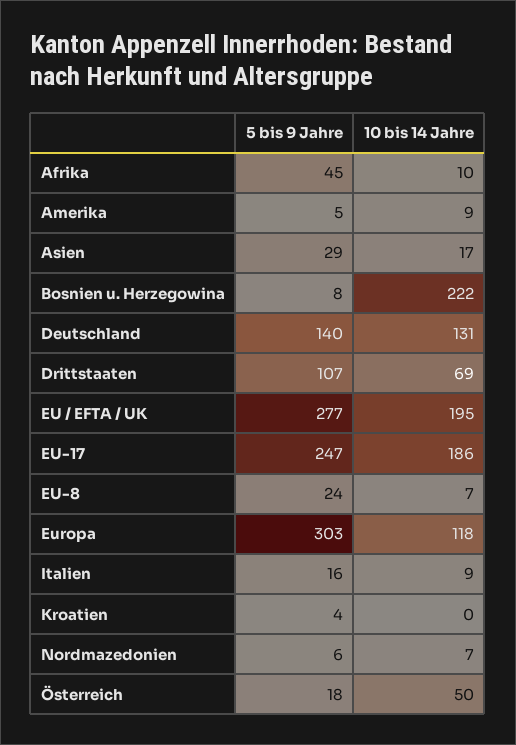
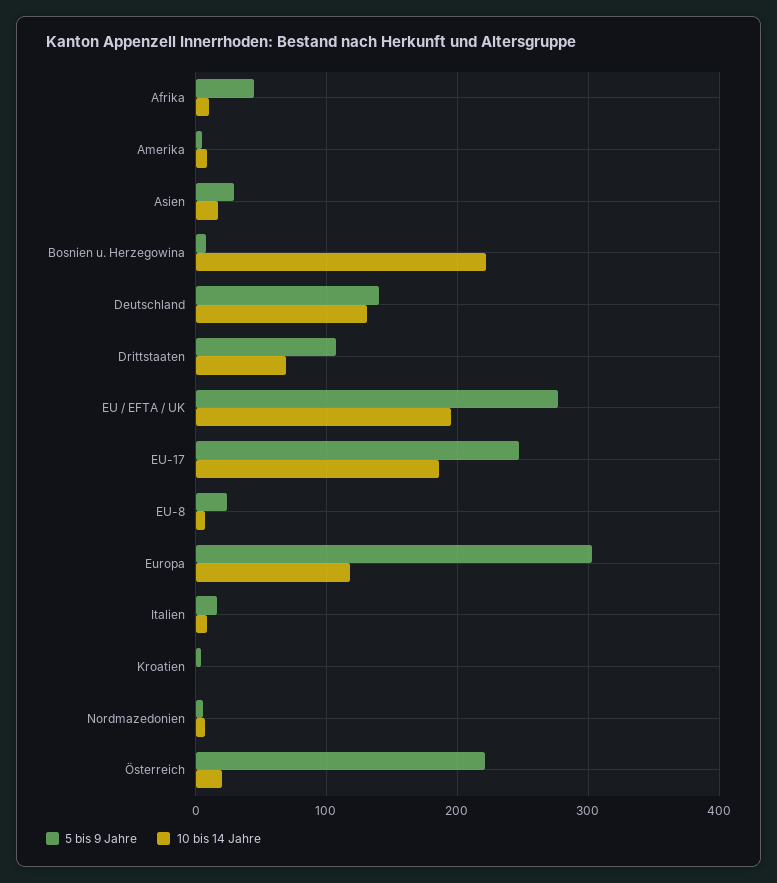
5 bis 9 Jahre, Österreich: 18 -> 220
10 bis 14 Jahre, Österreich: 50 -> 20

